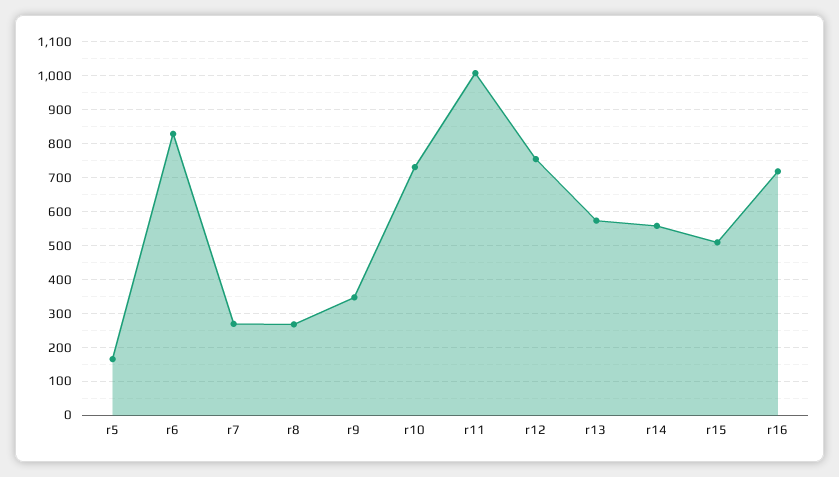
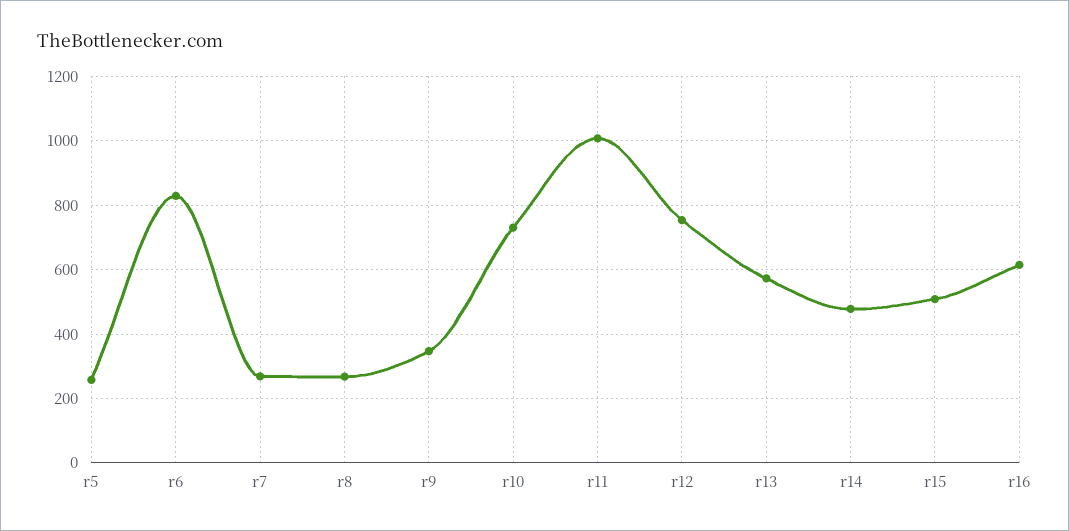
r5: 160 -> 260
r14: 560 -> 480
r16: 720 -> 620

